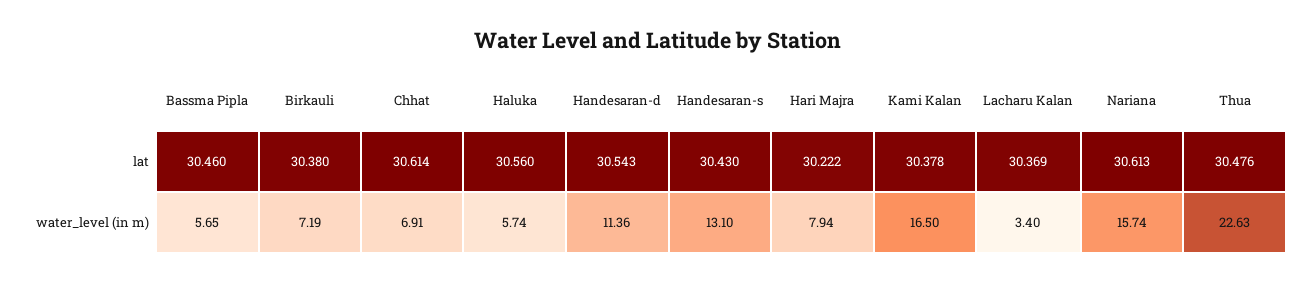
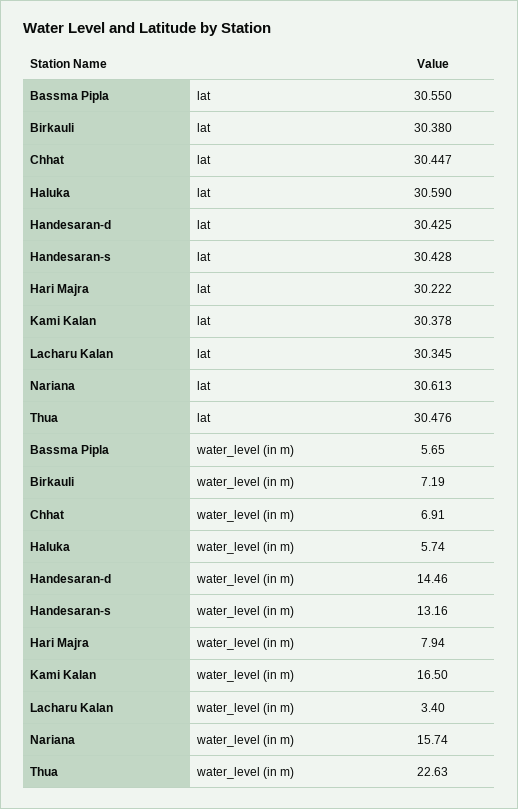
Bassma Pipla, lat: 30.46 -> 30.55
Chhat, lat: 30.614 -> 30.447
Haluka, lat: 30.56 -> 30.59
Handesaran-d, lat: 30.543 -> 30.425
Handesaran-s, lat: 30.43 -> 30.428
Lacharu Kalan, lat: 30.369 -> 30.345
Handesaran-d, water_level (in m): 11.36 -> 14.46
Handesaran-s, water_level (in m): 13.1 -> 13.16

